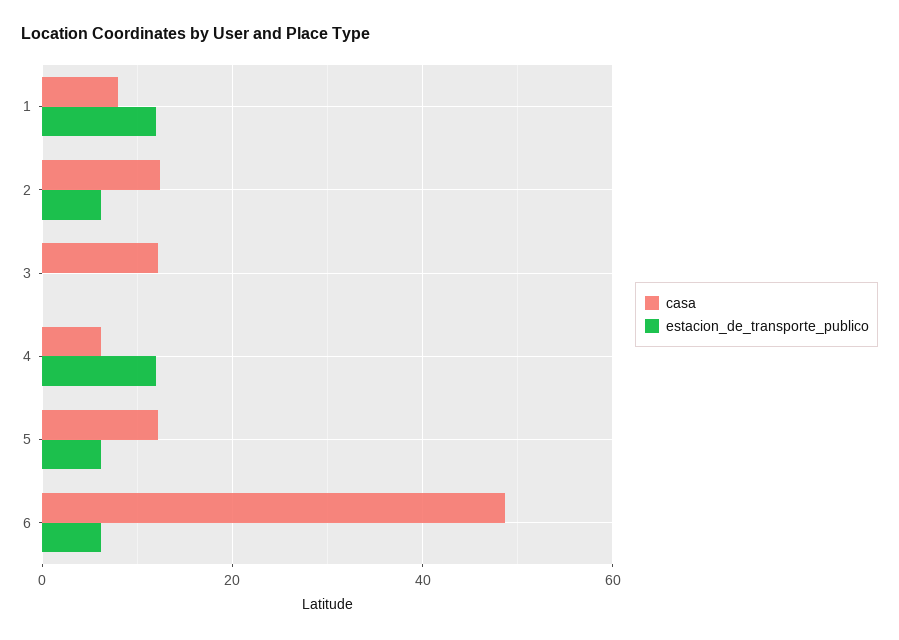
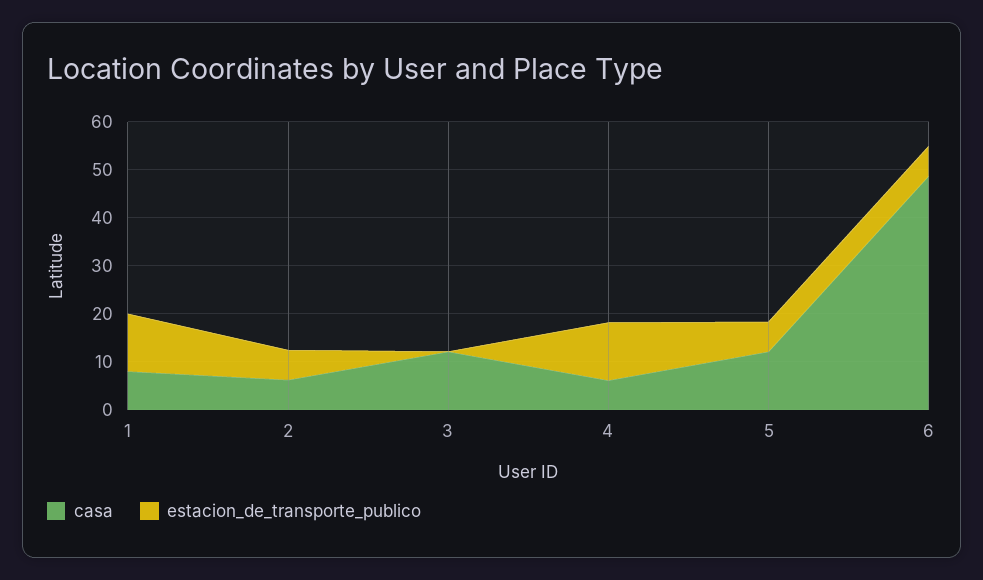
casa, 2: 12 -> 6

